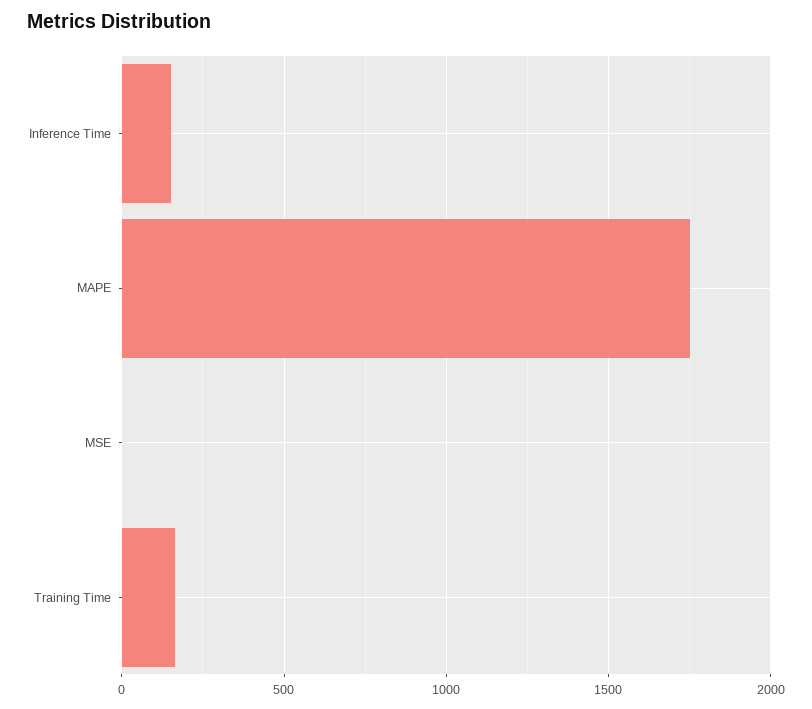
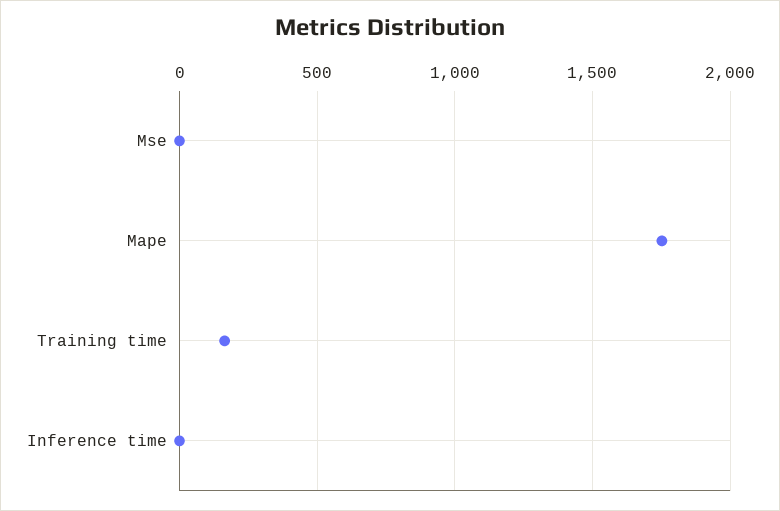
Inference Time: 150 -> 0

